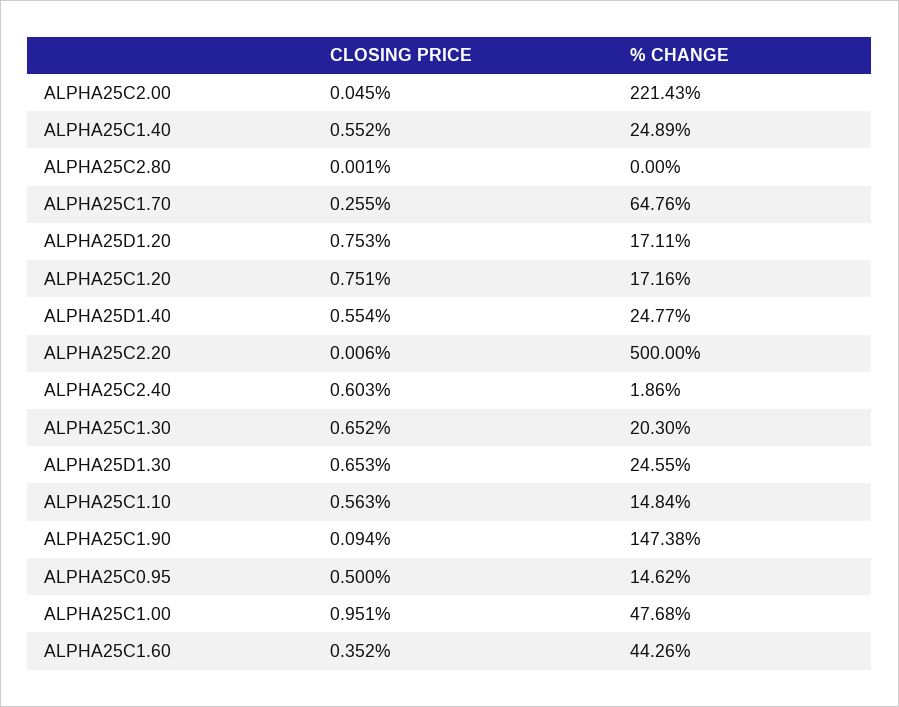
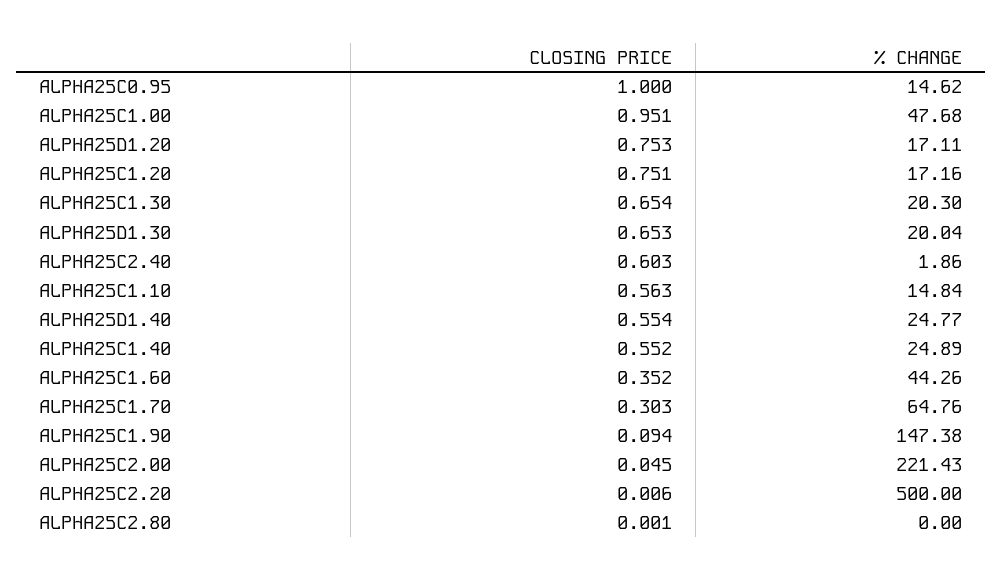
CLOSING PRICE, ALPHA25C1.70: 0.255 -> 0.303
CLOSING PRICE, ALPHA25C1.30: 0.652 -> 0.654
% CHANGE, ALPHA25D1.30: 24.55 -> 20.04
CLOSING PRICE, ALPHA25C0.95: 0.5 -> 1

